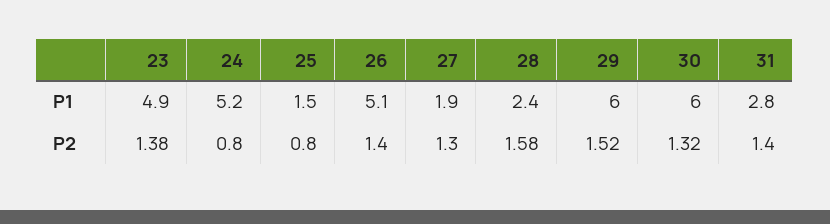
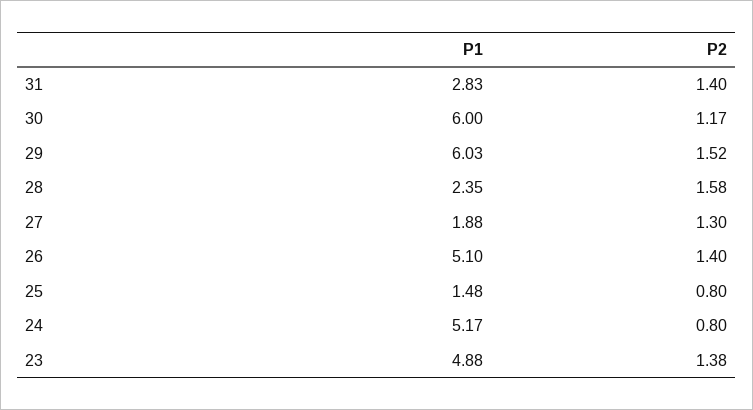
30, P2: 1.32 -> 1.17

